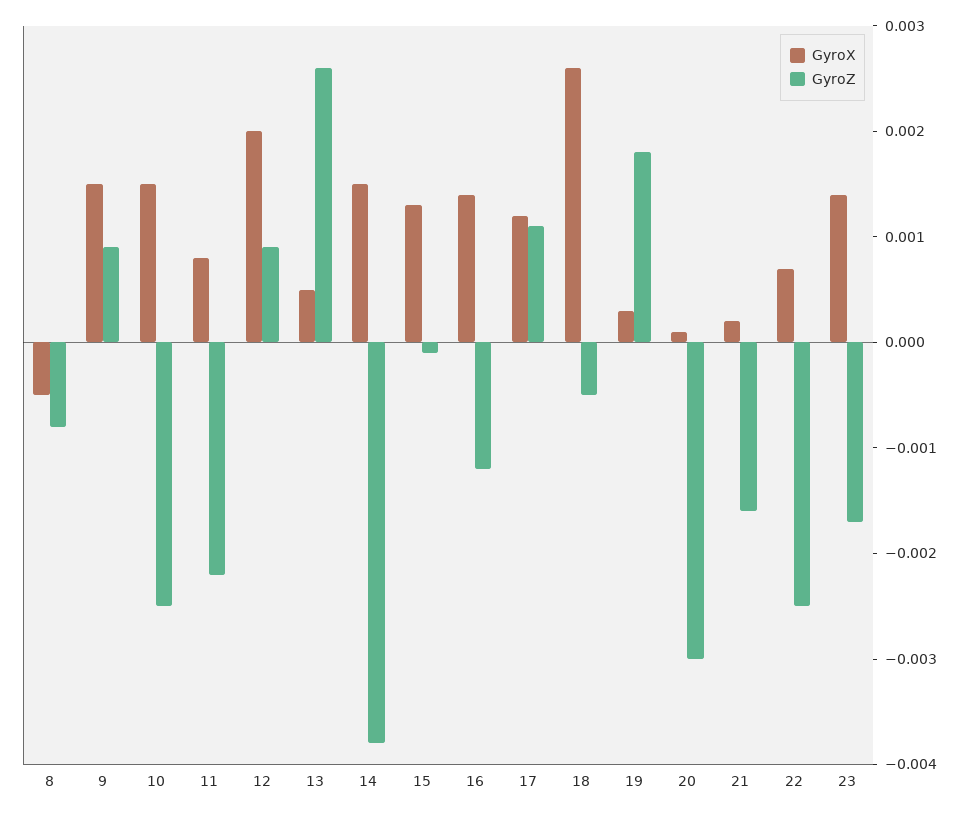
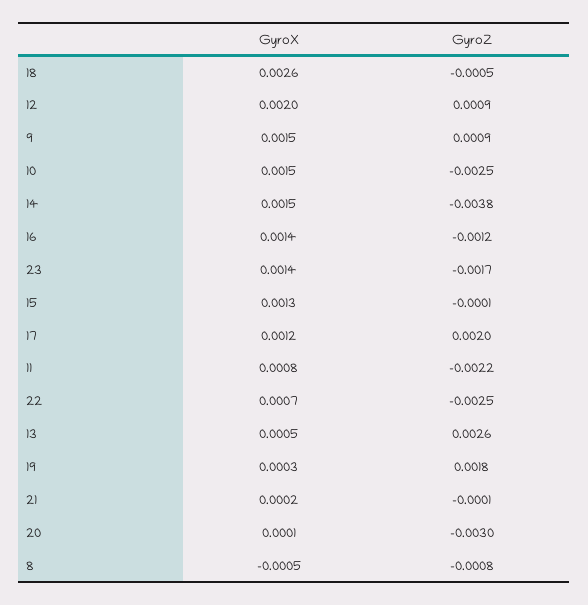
GyroZ, 17: 0.0011 -> 0.002
GyroZ, 21: -0.0016 -> -0.0001

